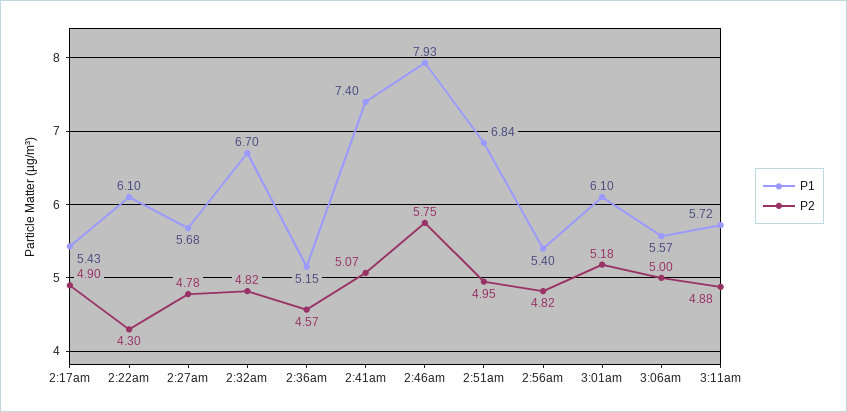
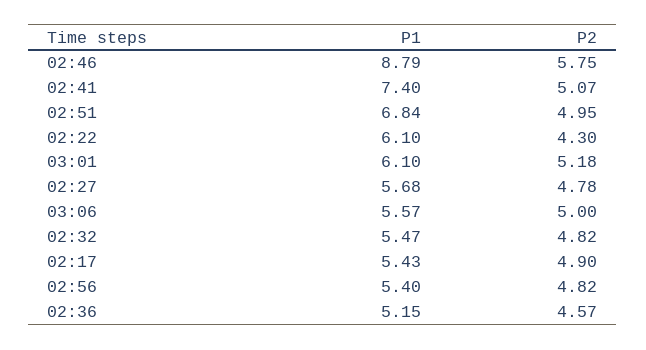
P1, 2:32am: 6.7 -> 5.47
P1, 2:46am: 7.93 -> 8.79
P1, 3:11am: 5.72 -> none
P2, 3:11am: 4.88 -> none

